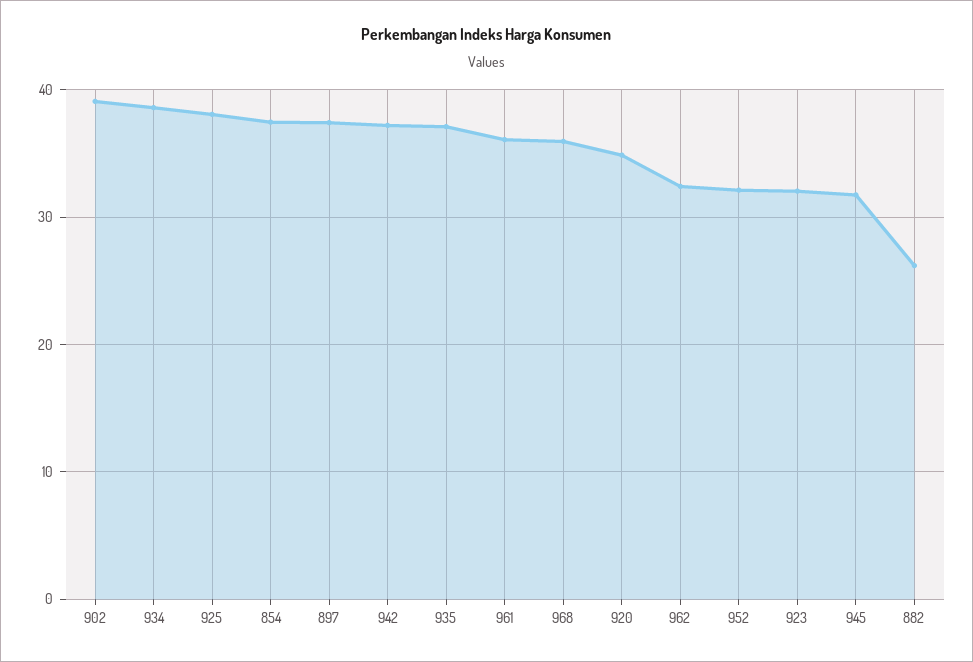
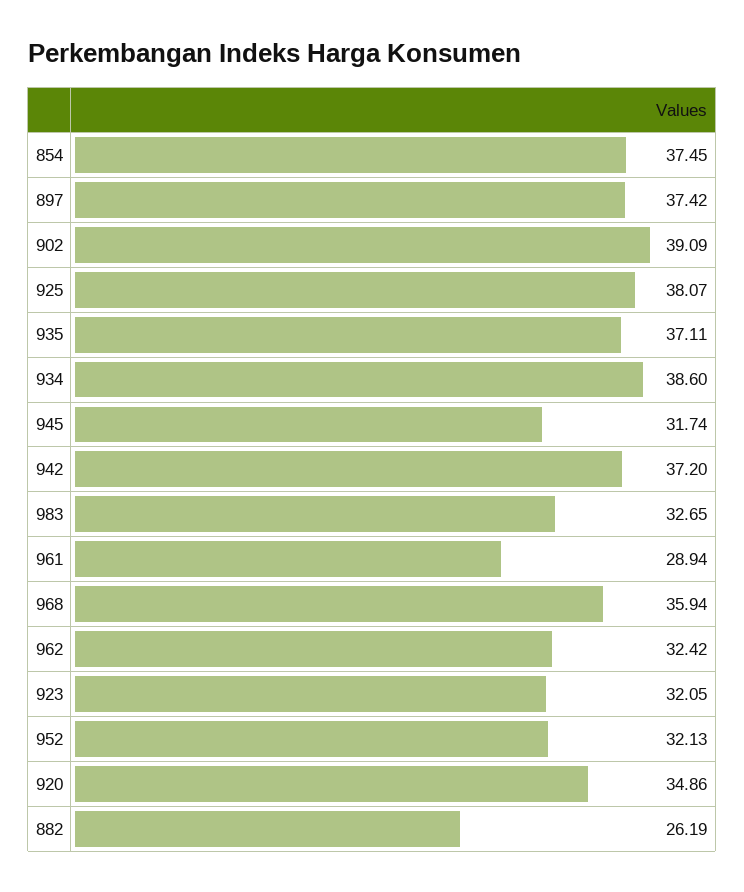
961: 36 -> 28.94
983: none -> 32.65

